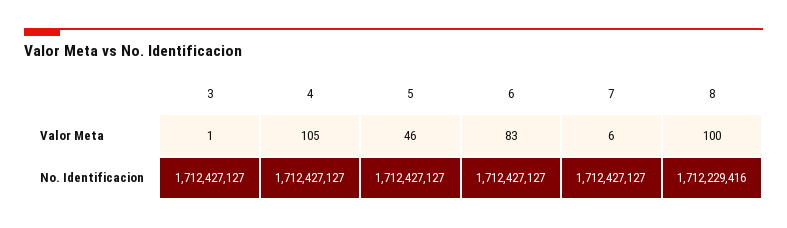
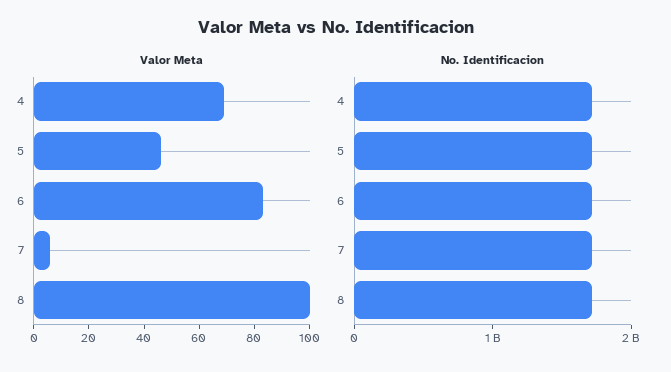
Valor Meta, 3: 1 -> none
Valor Meta, 4: 105 -> 70
No. Identificacion, 3: 1712427127 -> none

